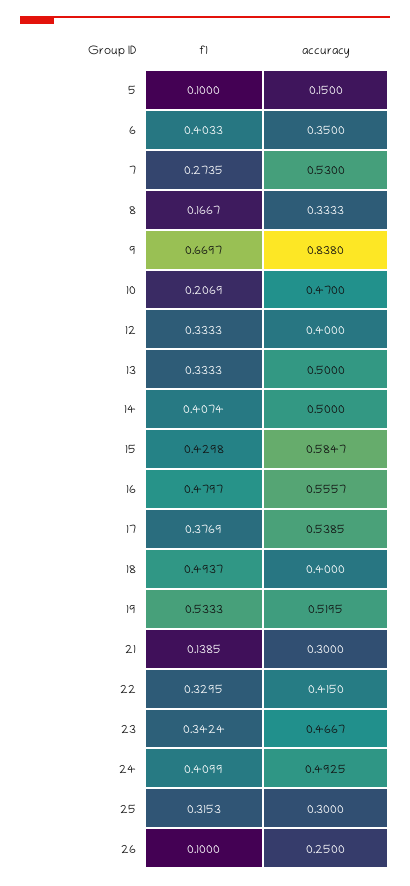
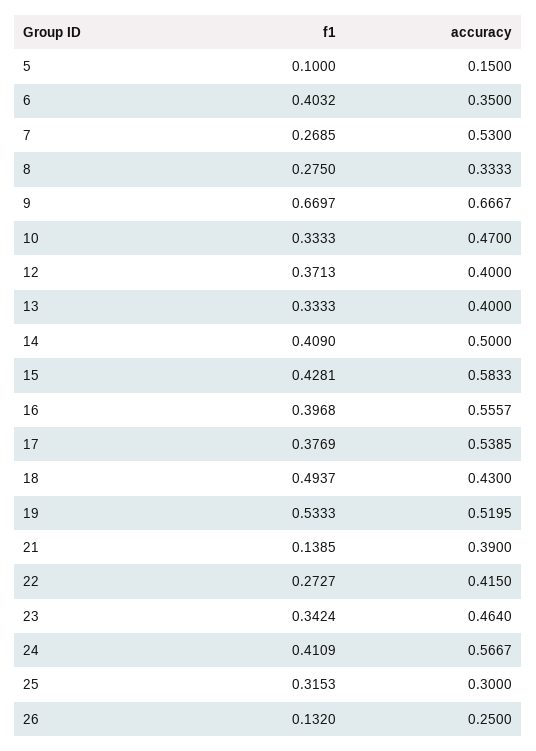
f1, 6: 0.4033 -> 0.4032
f1, 7: 0.2735 -> 0.2685
f1, 8: 0.1667 -> 0.275
accuracy, 9: 0.838 -> 0.6667
f1, 10: 0.2069 -> 0.3333
f1, 12: 0.3333 -> 0.3713
accuracy, 13: 0.5 -> 0.4
f1, 14: 0.4074 -> 0.409
f1, 15: 0.4298 -> 0.4281
accuracy, 15: 0.5847 -> 0.5833
f1, 16: 0.4797 -> 0.3968
accuracy, 18: 0.4 -> 0.43
accuracy, 21: 0.3 -> 0.39
f1, 22: 0.3295 -> 0.2727
accuracy, 23: 0.4667 -> 0.464
f1, 24: 0.4099 -> 0.4109
accuracy, 24: 0.4925 -> 0.5667
f1, 26: 0.1 -> 0.132

